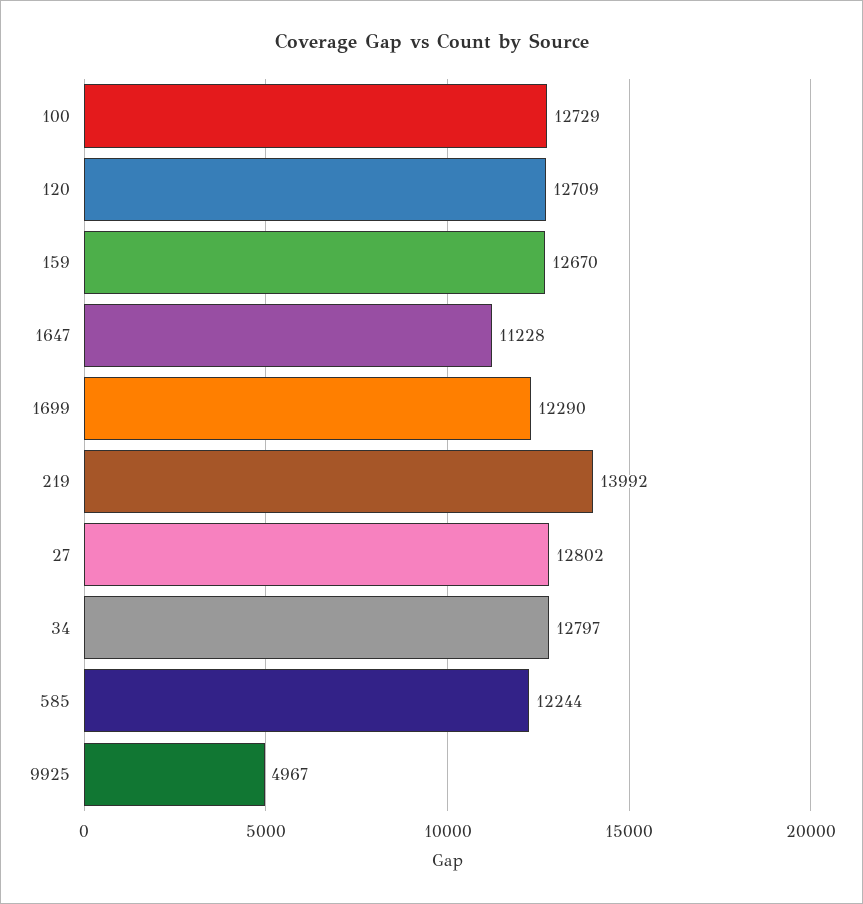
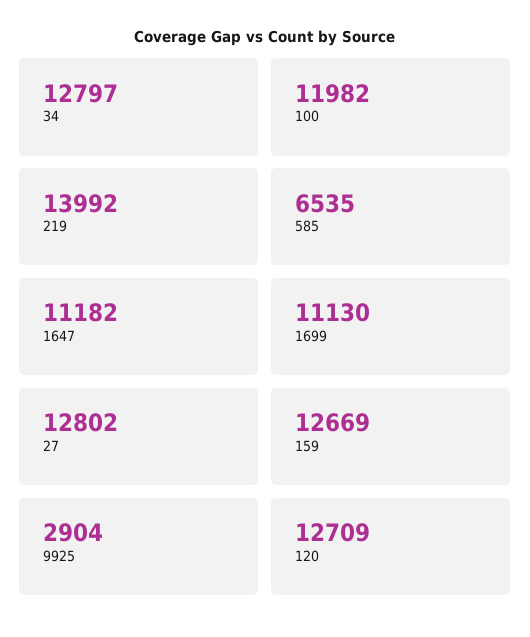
100: 12729 -> 11982
159: 12670 -> 12669
1647: 11228 -> 11182
1699: 12290 -> 11130
585: 12244 -> 6535
9925: 4967 -> 2904

